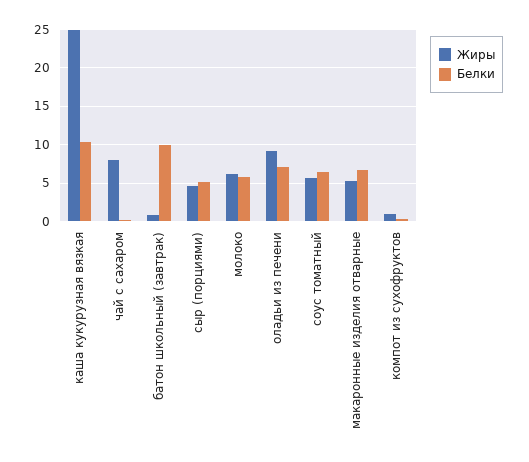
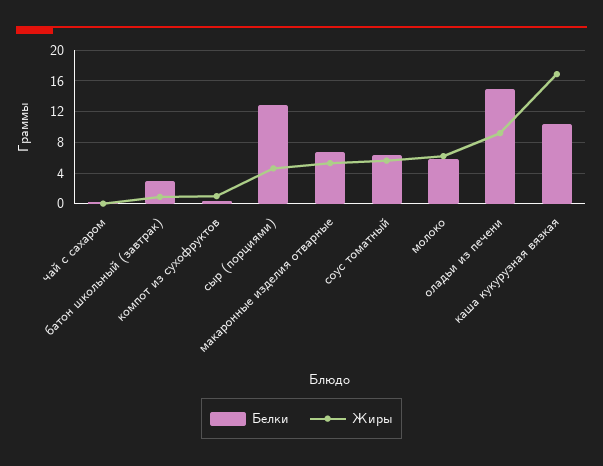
Жиры, каша кукурузная вязкая: 25 -> 17
Жиры, чай с сахаром: 8 -> 0
Белки, батон школьный (завтрак): 10 -> 3
Белки, сыр (порциями): 5 -> 13
Белки, оладьи из печени: 7 -> 15

